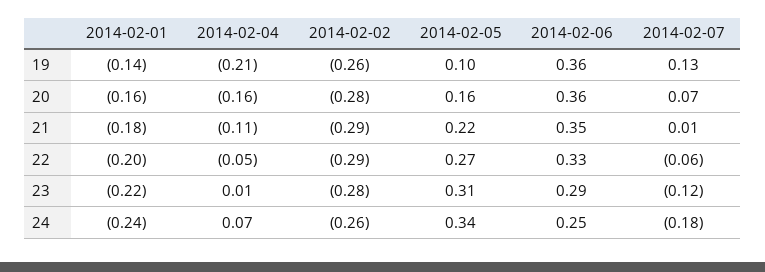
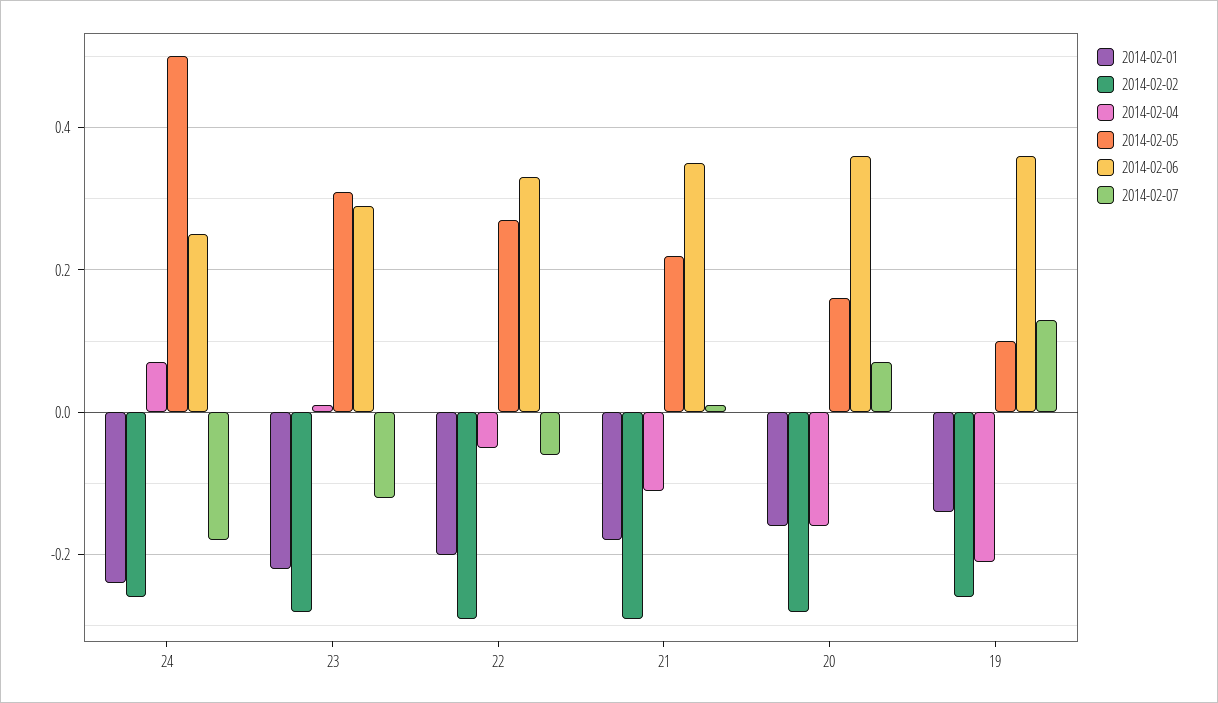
2014-02-05, 24: 0.34 -> 0.5

